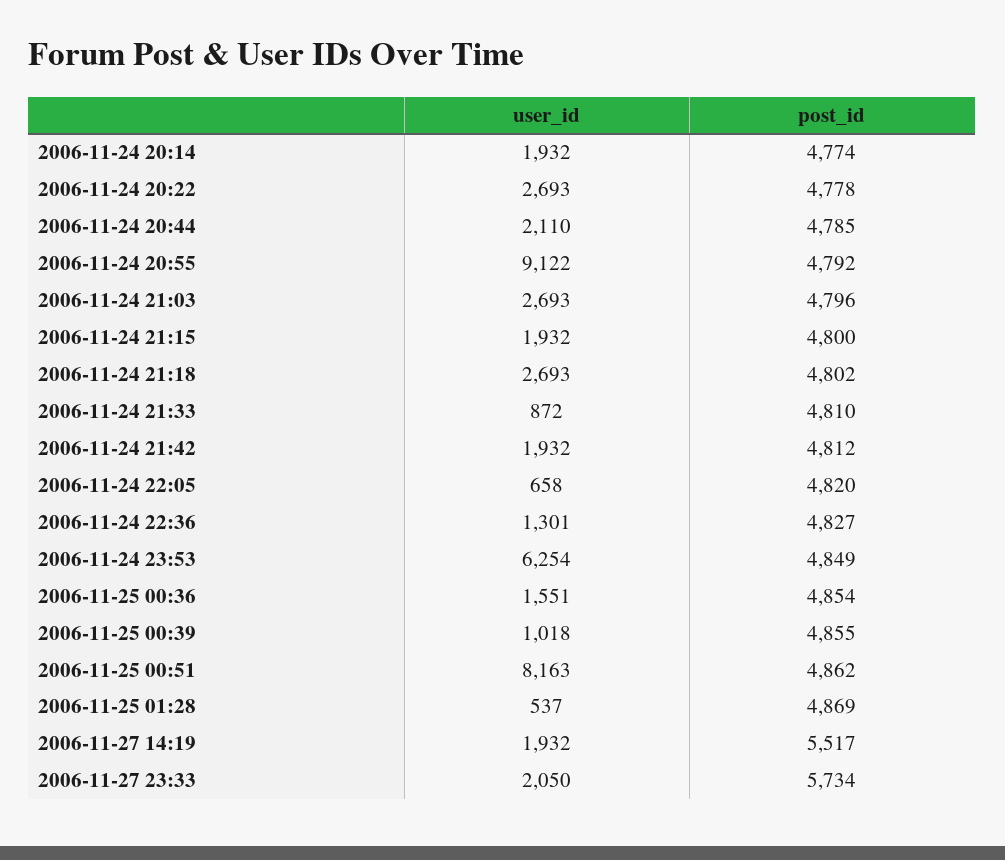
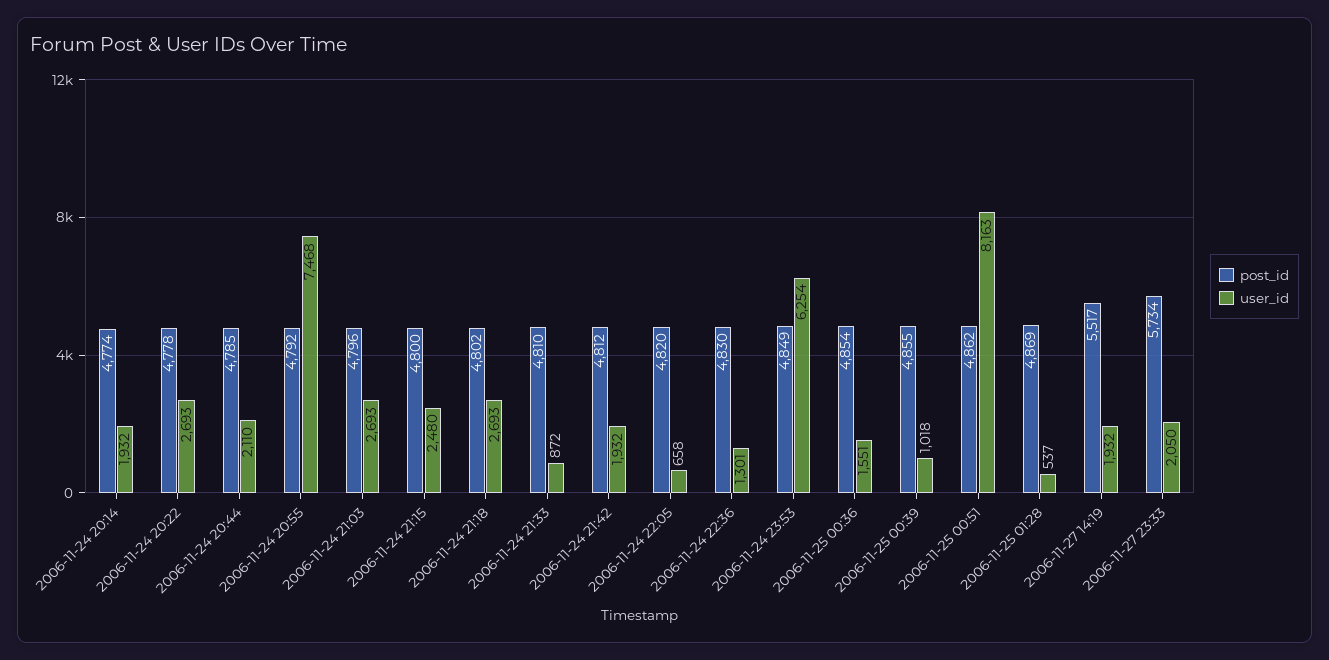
user_id, 2006-11-24 20:55: 9122 -> 7468
user_id, 2006-11-24 21:15: 1932 -> 2480
post_id, 2006-11-24 22:36: 4827 -> 4830

